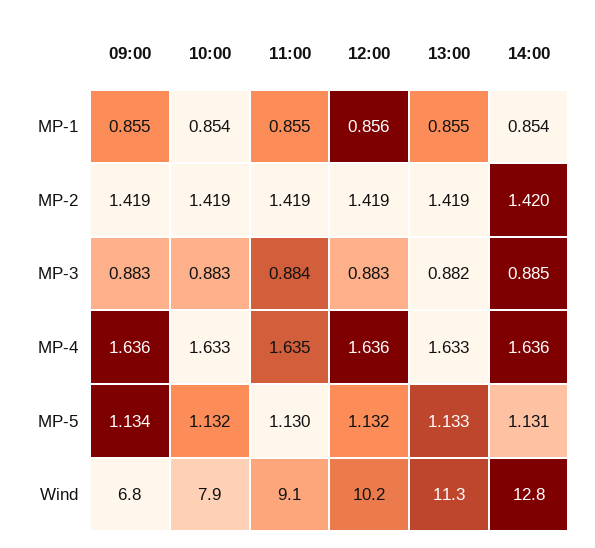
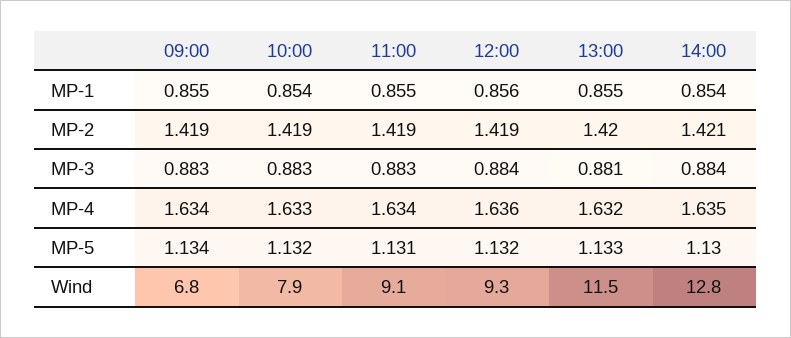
13:00, MP-2: 1.419 -> 1.42
14:00, MP-2: 1.42 -> 1.421
11:00, MP-3: 0.884 -> 0.883
12:00, MP-3: 0.883 -> 0.884
13:00, MP-3: 0.882 -> 0.881
14:00, MP-3: 0.885 -> 0.884
09:00, MP-4: 1.636 -> 1.634
11:00, MP-4: 1.635 -> 1.634
13:00, MP-4: 1.633 -> 1.632
14:00, MP-4: 1.636 -> 1.635
11:00, MP-5: 1.13 -> 1.131
14:00, MP-5: 1.131 -> 1.13
12:00, Wind: 10.2 -> 9.3
13:00, Wind: 11.3 -> 11.5

